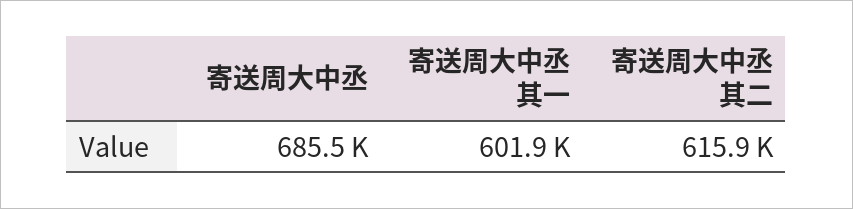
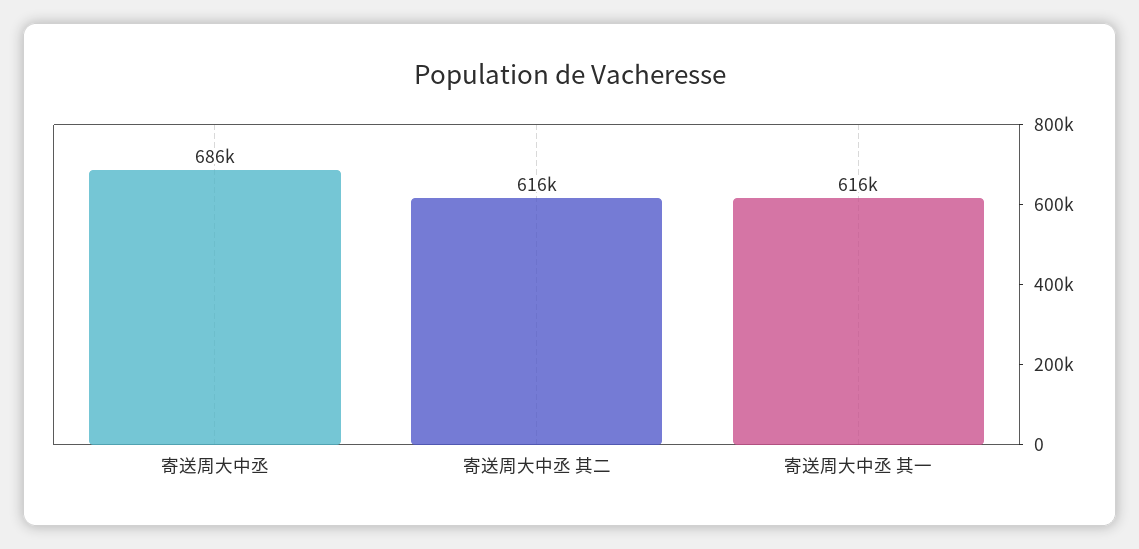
寄送周大中丞 其一: 601900 -> 616000

